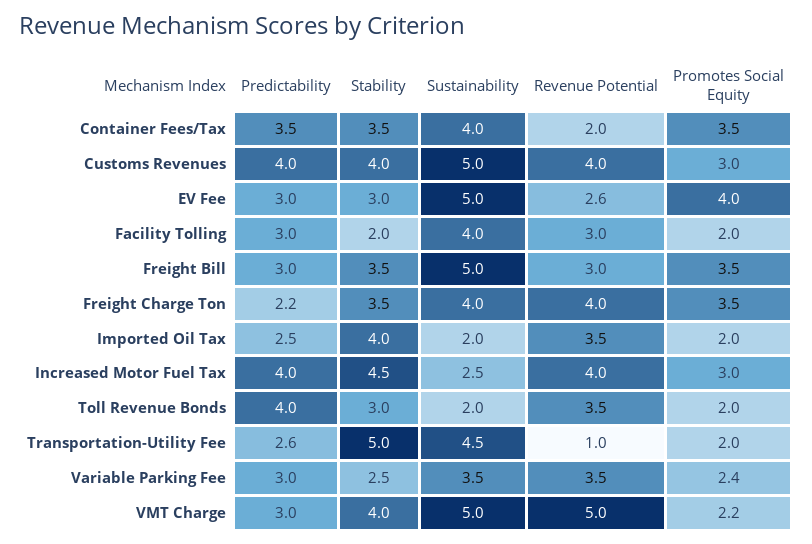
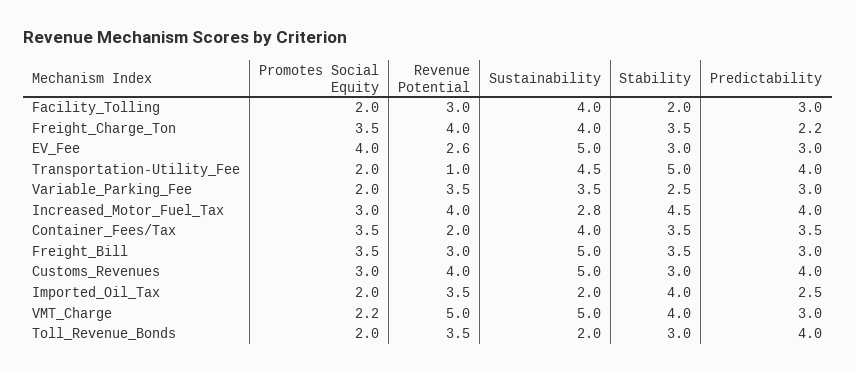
Stability, Customs Revenues: 4 -> 3
Sustainability, Increased Motor Fuel Tax: 2.5 -> 2.8
Predictability, Transportation-Utility Fee: 2.6 -> 4
Promotes Social Equity, Variable Parking Fee: 2.4 -> 2

